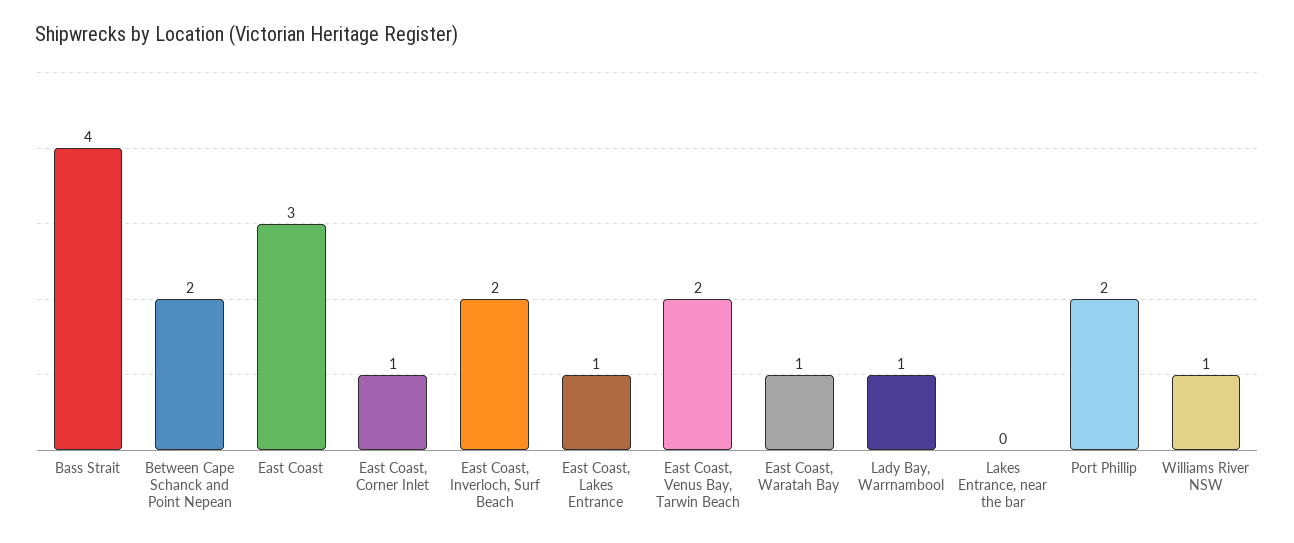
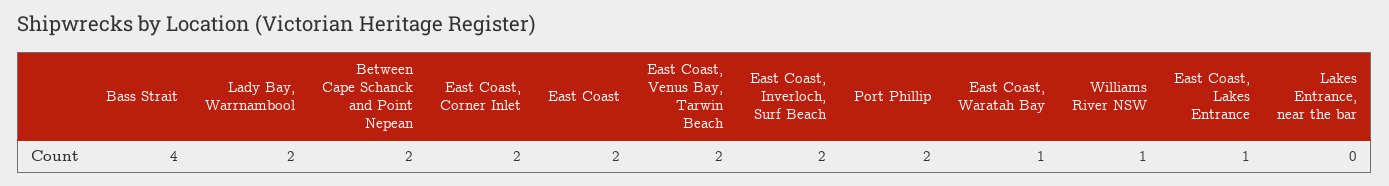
East Coast: 3 -> 2
East Coast, Corner Inlet: 1 -> 2
Lady Bay, Warrnambool: 1 -> 2

